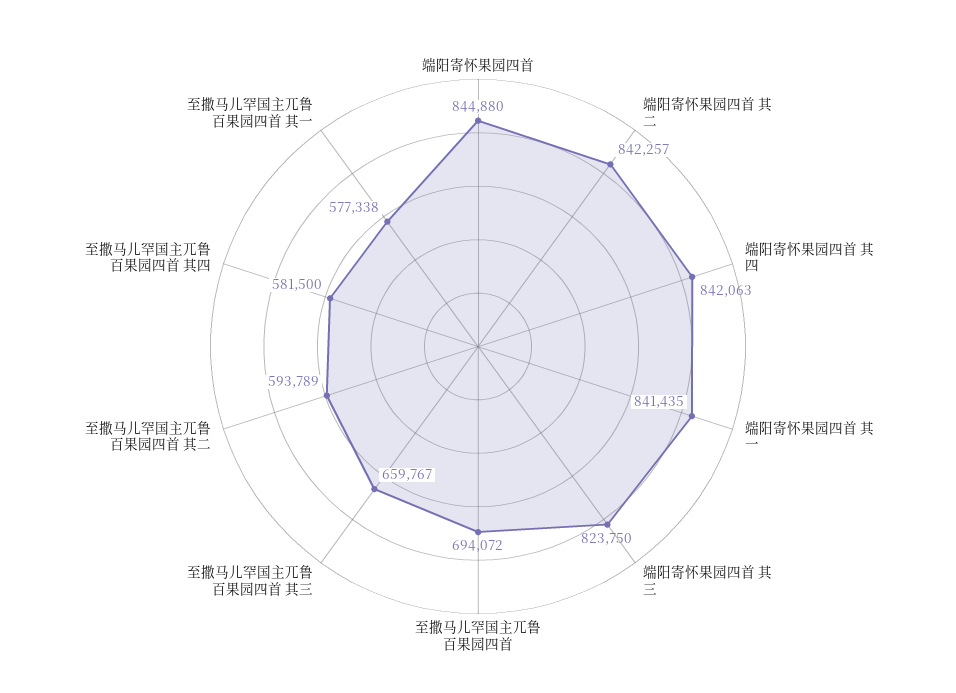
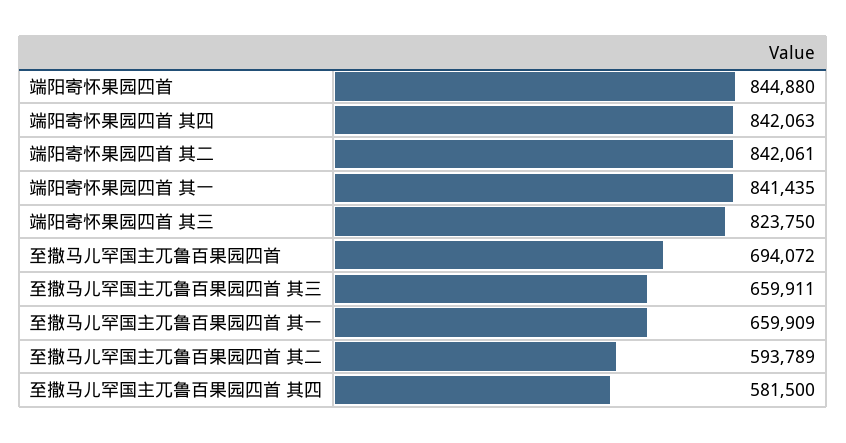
端阳寄怀果园四首 其二: 842257 -> 842061
至撒马儿罕国主兀鲁百果园四首 其三: 659767 -> 659911
至撒马儿罕国主兀鲁百果园四首 其一: 577338 -> 659909

